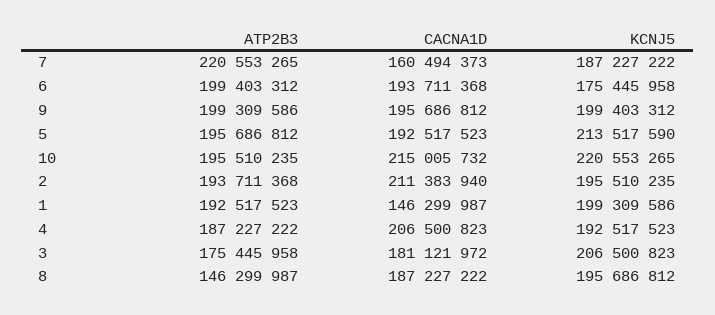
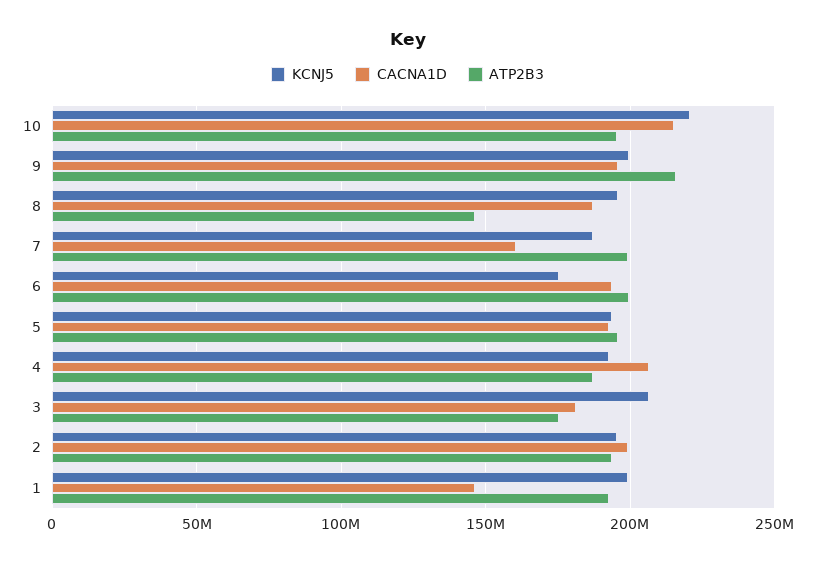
ATP2B3, 7: 220553265 -> 200000000
ATP2B3, 9: 199309586 -> 215000000
KCNJ5, 5: 213517590 -> 195000000
CACNA1D, 2: 211383940 -> 200000000

